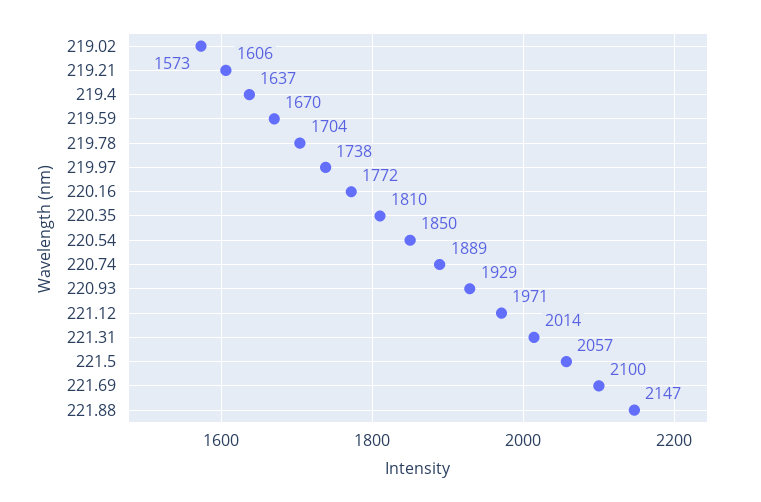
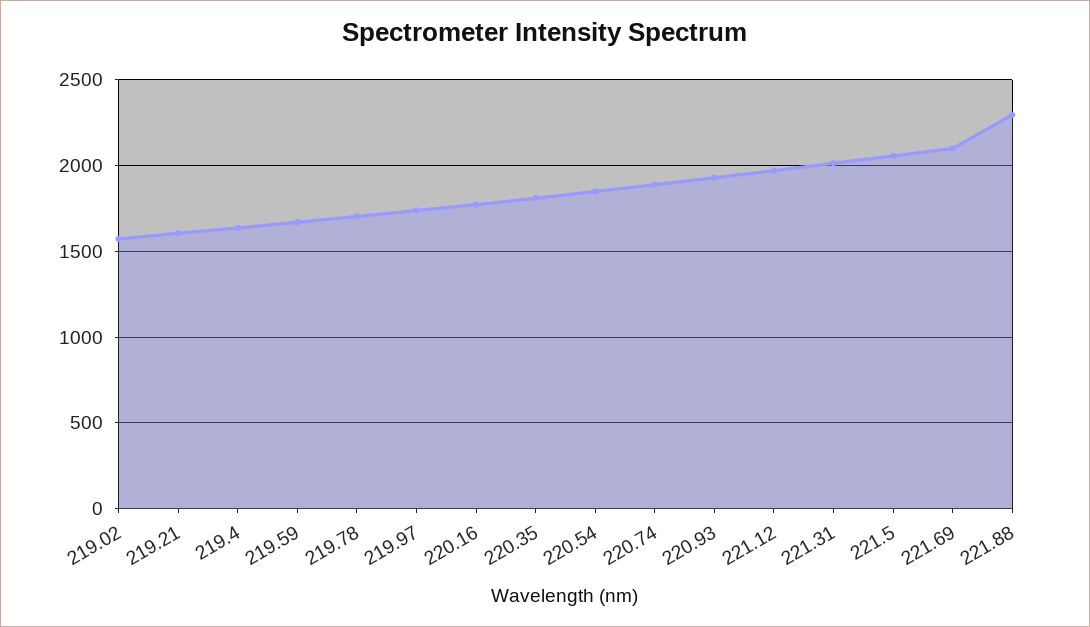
221.88: 2147 -> 2300

